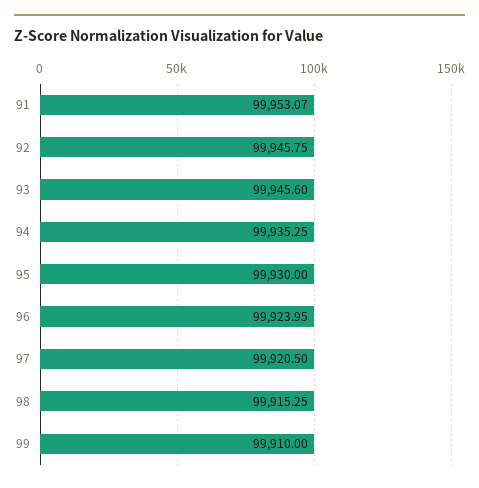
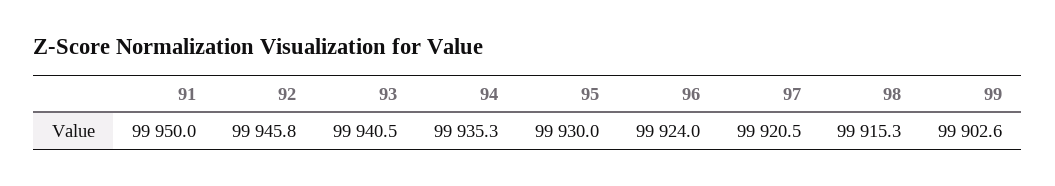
91: 99953.07 -> 99950
93: 99945.6 -> 99940.5
99: 99910 -> 99902.6

